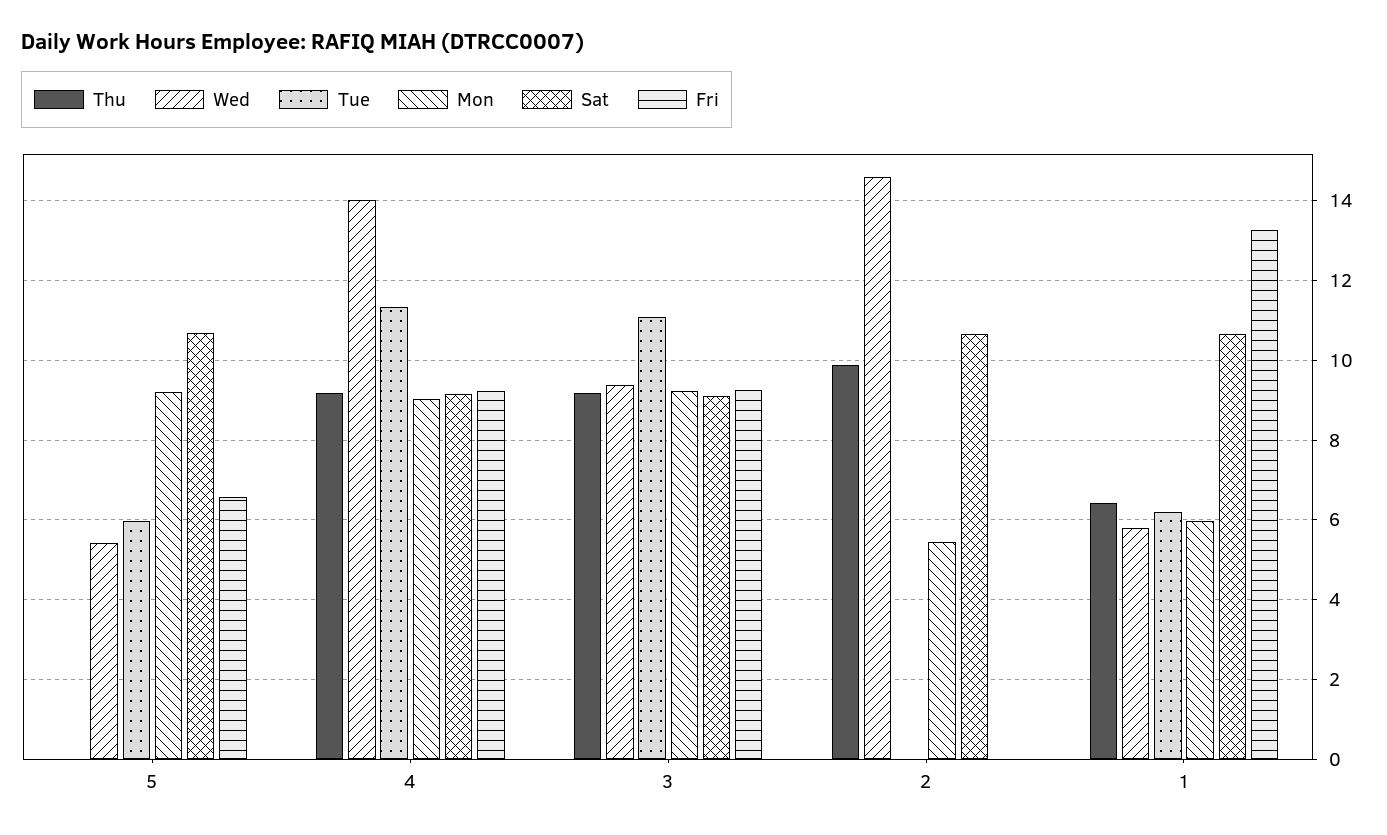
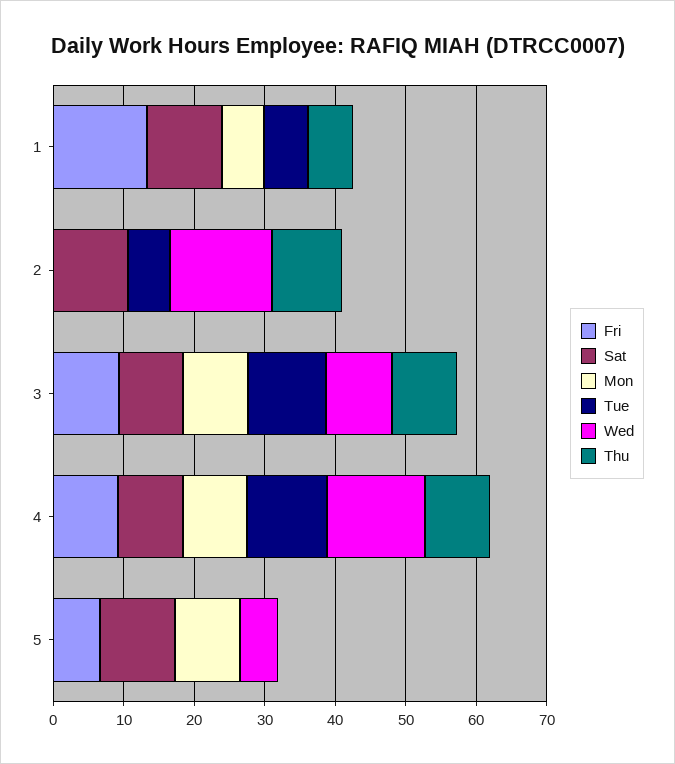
Tue, 5: 6 -> 0
Tue, 2: 0 -> 6
Mon, 2: 5.4 -> 0
Wed, 1: 5.8 -> 0

